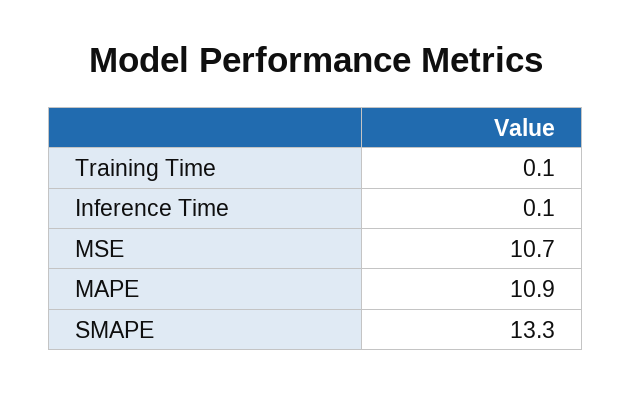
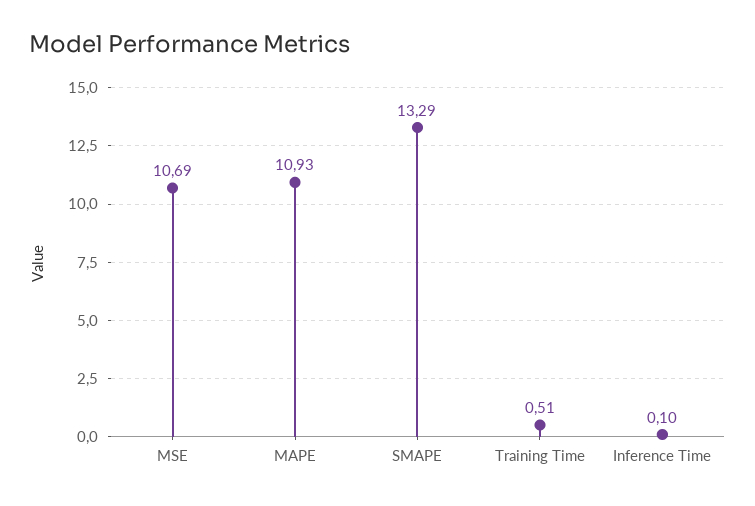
Training Time: 0.1 -> 0.51

